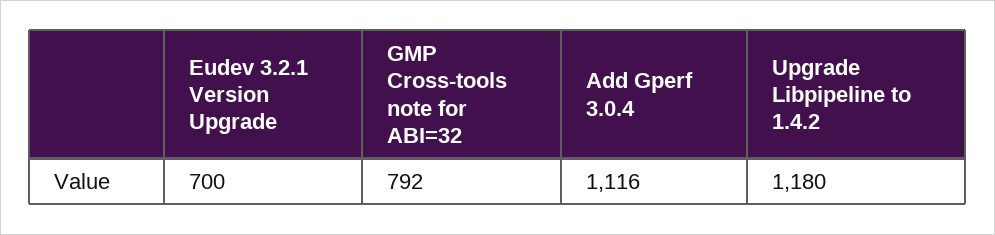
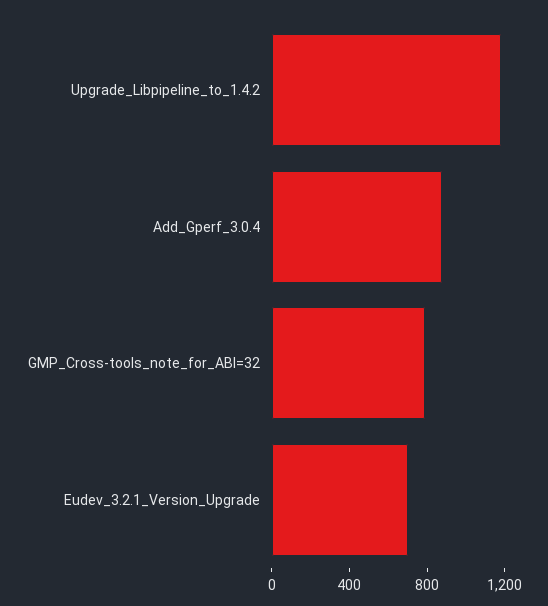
Add Gperf 3.0.4: 1116 -> 900

